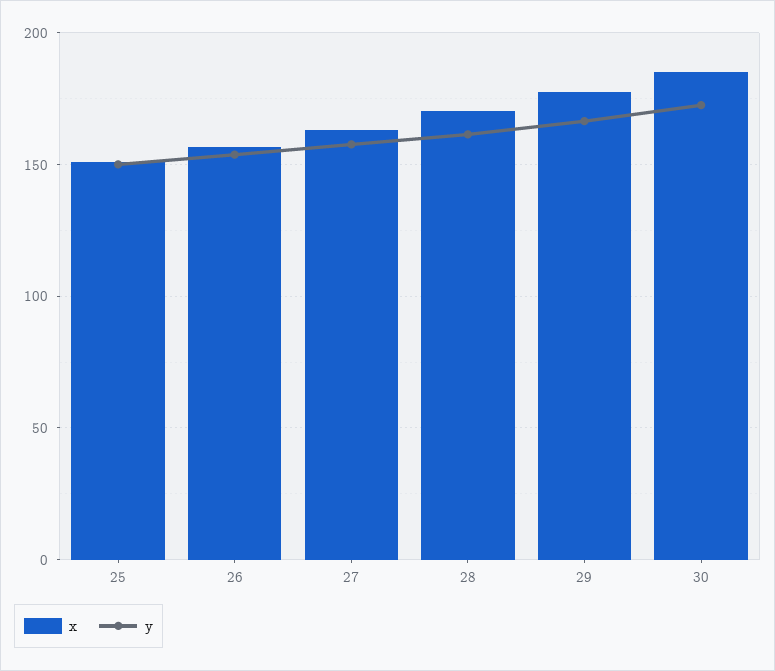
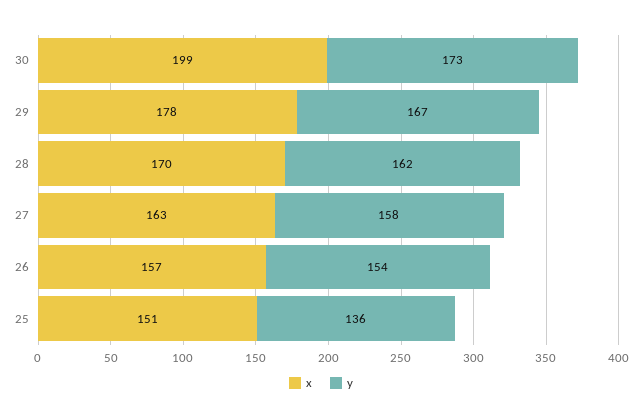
y, 25: 150 -> 136
x, 30: 185 -> 199

